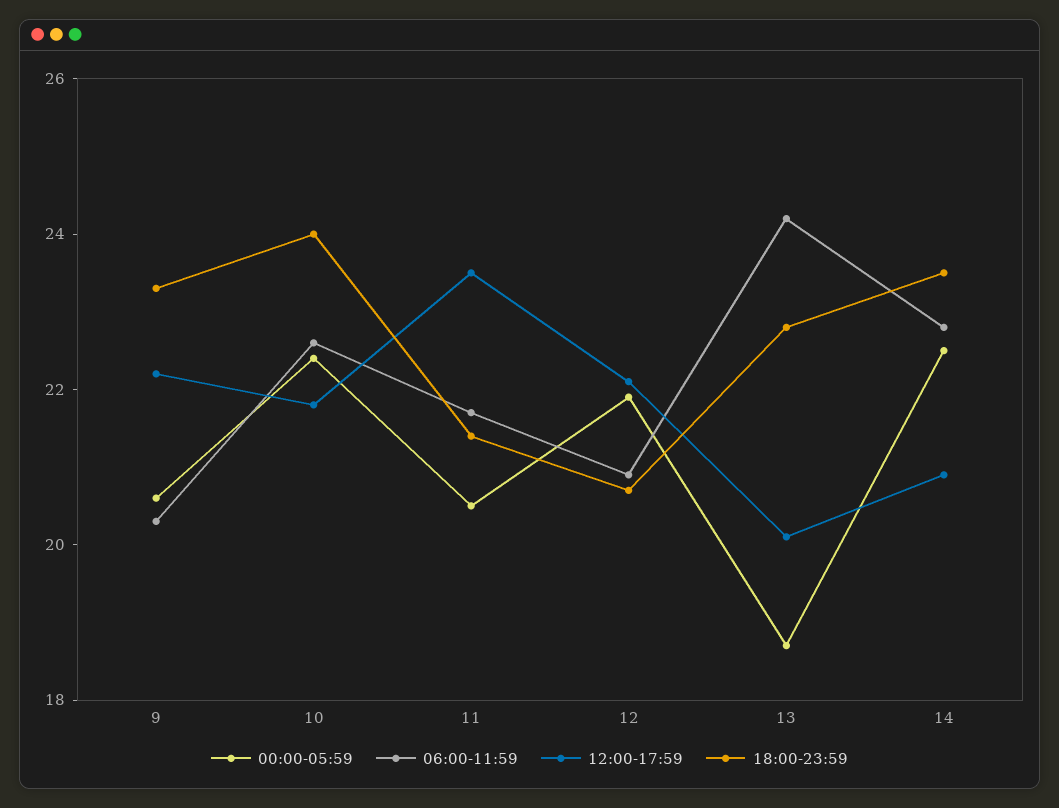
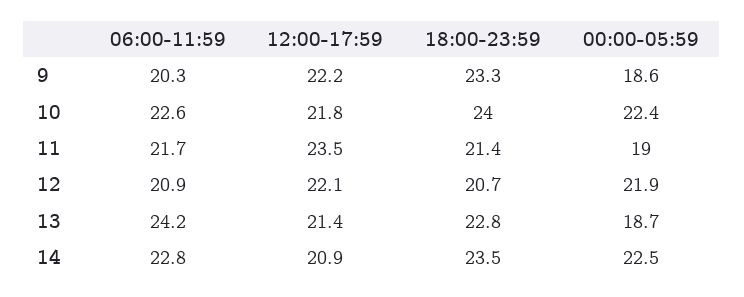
00:00-05:59, 9: 20.5 -> 18.6
00:00-05:59, 11: 20.5 -> 19
12:00-17:59, 13: 20 -> 21.4

